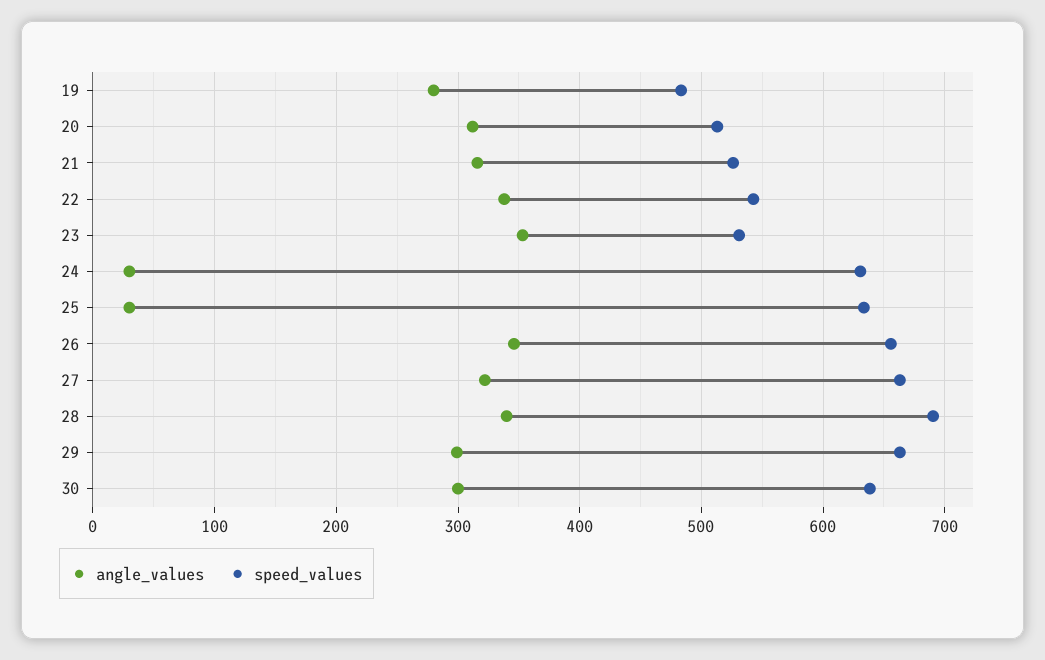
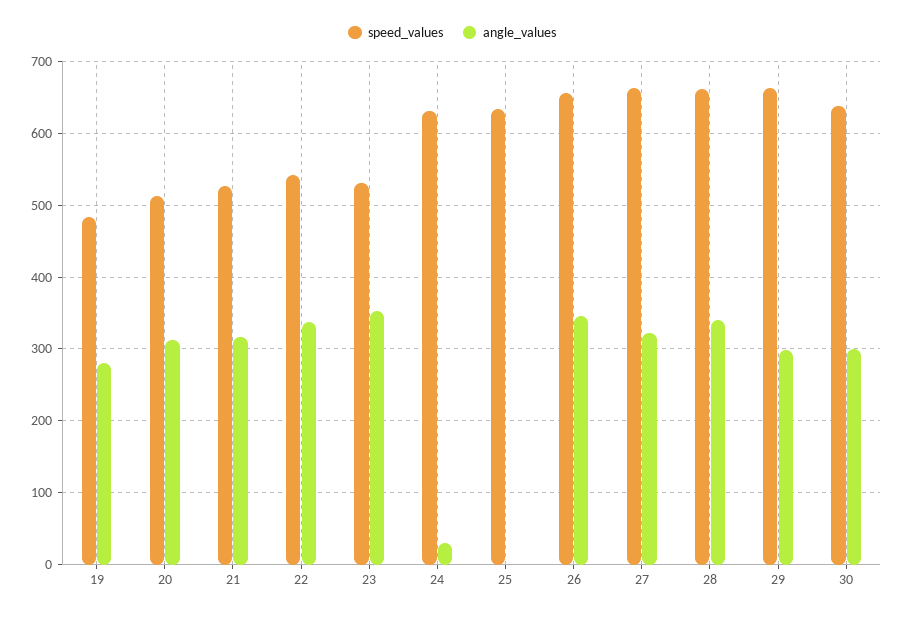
angle_values, 25: 30 -> 0
speed_values, 28: 690 -> 660

